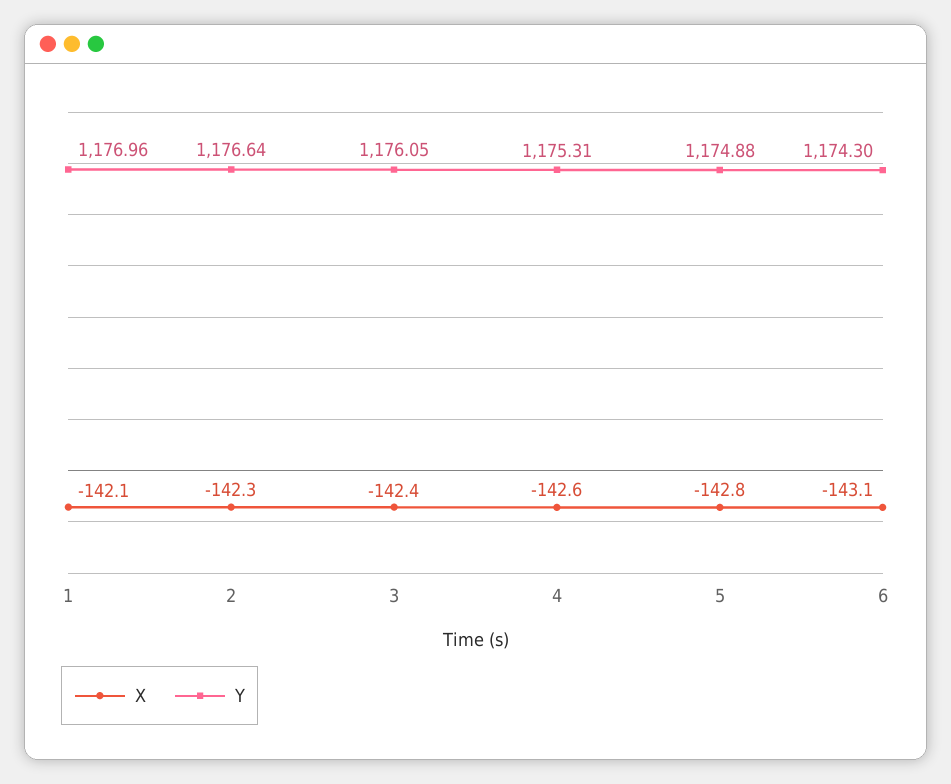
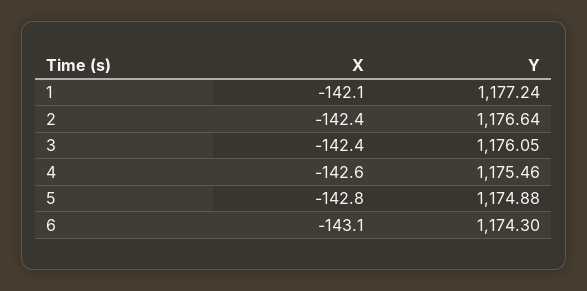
Y, 1: 1176.96 -> 1177.24
X, 2: -142.3 -> -142.4
Y, 4: 1175.31 -> 1175.46

